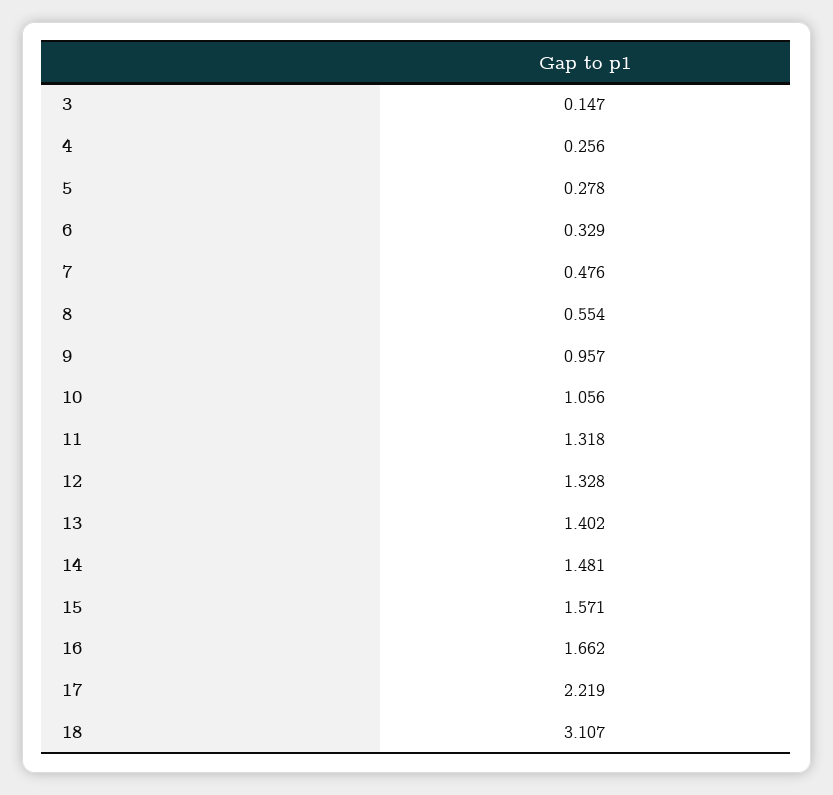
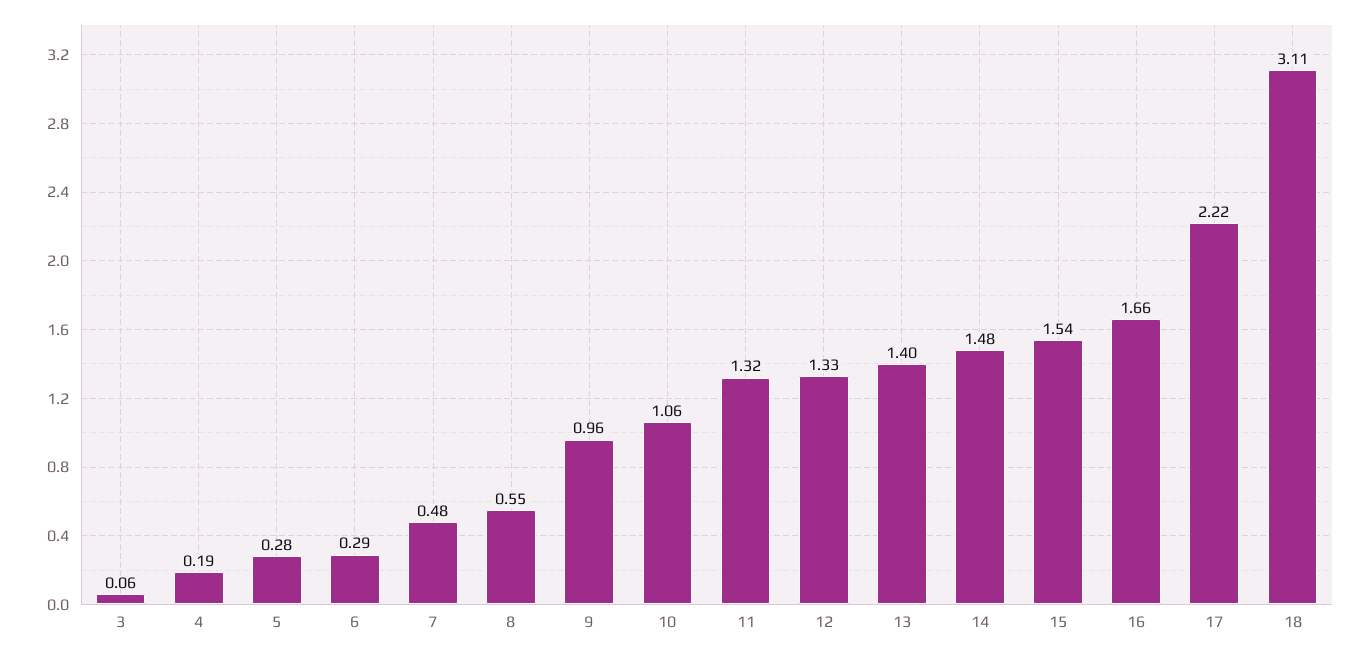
3: 0.147 -> 0.06
4: 0.256 -> 0.19
6: 0.329 -> 0.29
15: 1.571 -> 1.54

